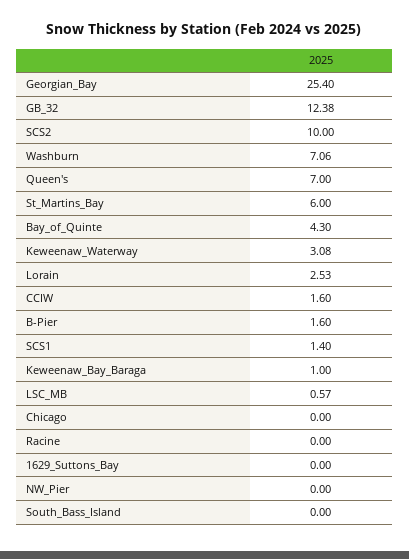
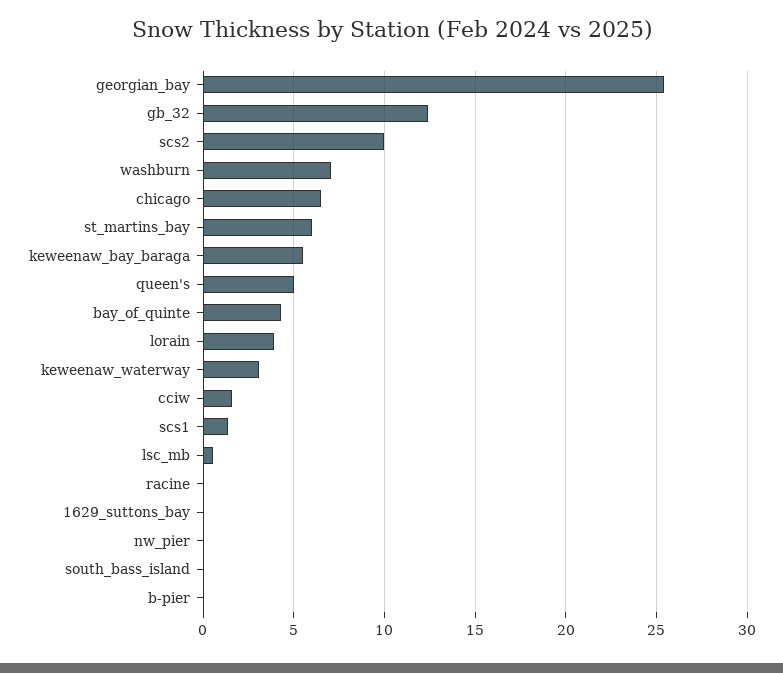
Queen's: 7 -> 5
Lorain: 2.53 -> 4
B-Pier: 1.6 -> 0
Keweenaw_Bay_Baraga: 1 -> 5.5
Chicago: 0 -> 6.5

